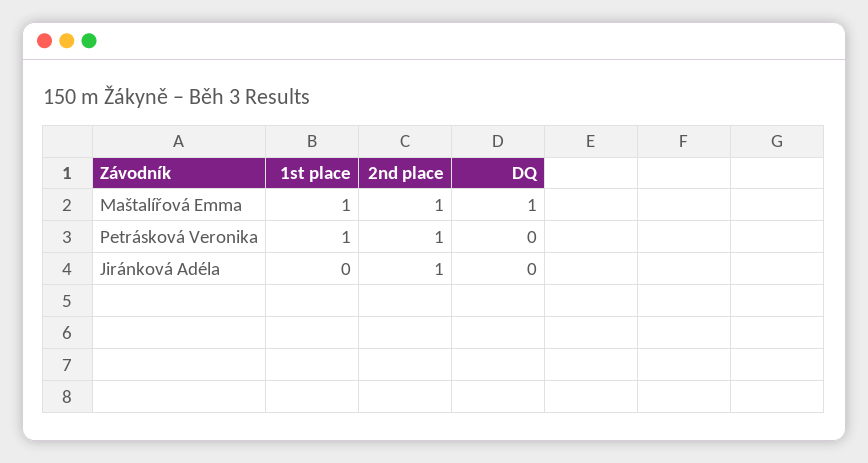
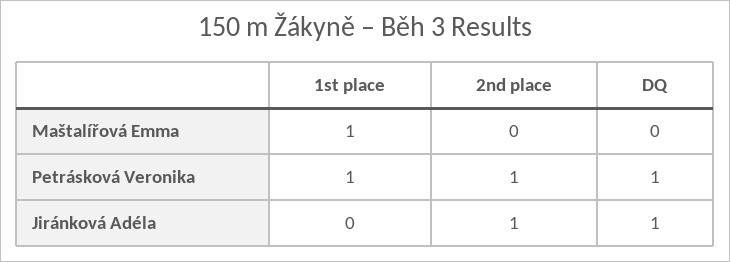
2nd place, Maštalířová Emma: 1 -> 0
DQ, Maštalířová Emma: 1 -> 0
DQ, Petrásková Veronika: 0 -> 1
DQ, Jiránková Adéla: 0 -> 1

